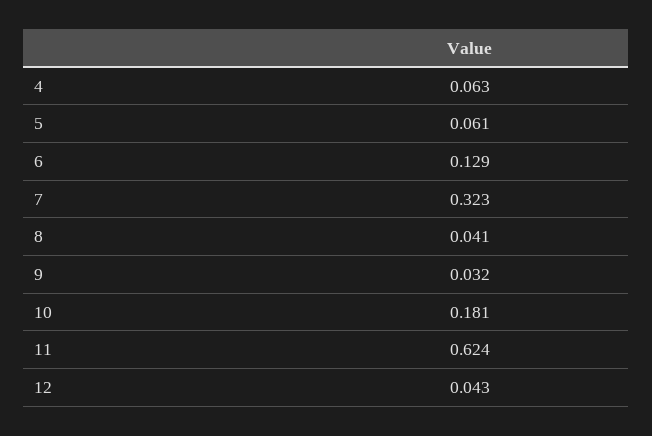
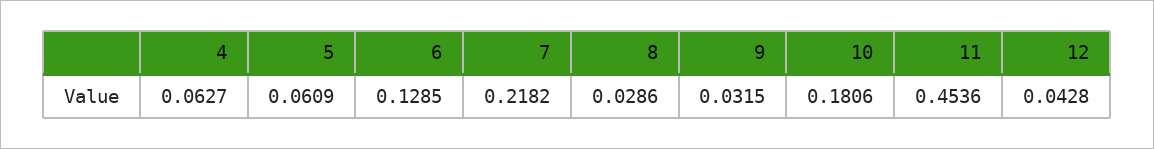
7: 0.323 -> 0.2182
8: 0.041 -> 0.0286
11: 0.624 -> 0.4536

